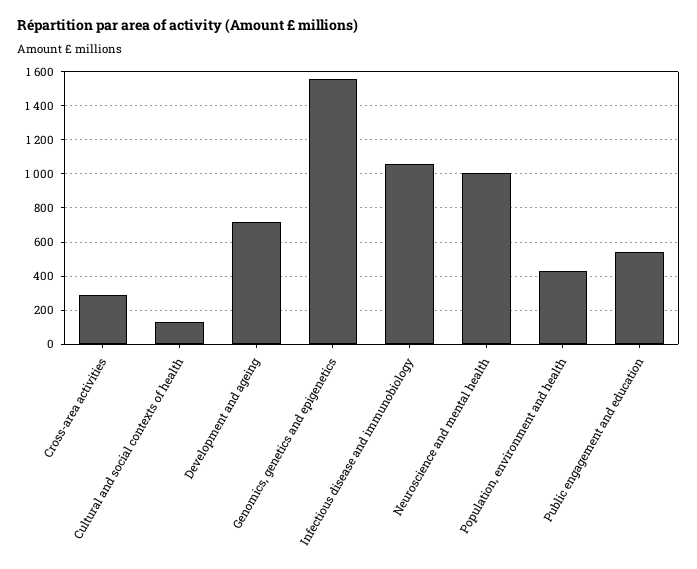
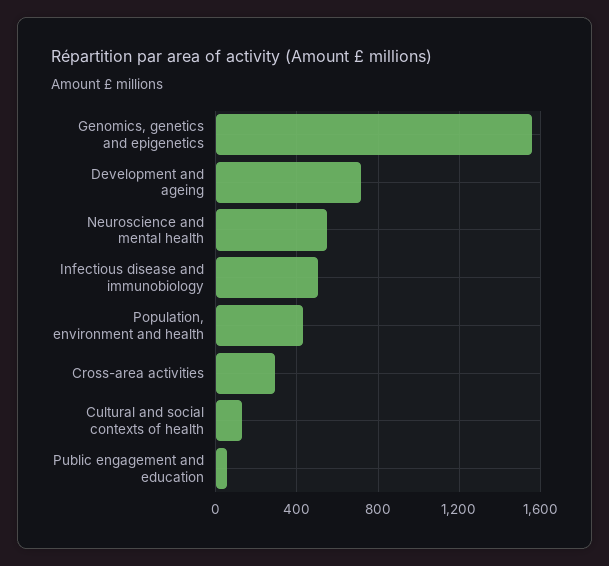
Infectious disease and immunobiology: 1050 -> 500
Neuroscience and mental health: 1000 -> 550
Public engagement and education: 550 -> 50

